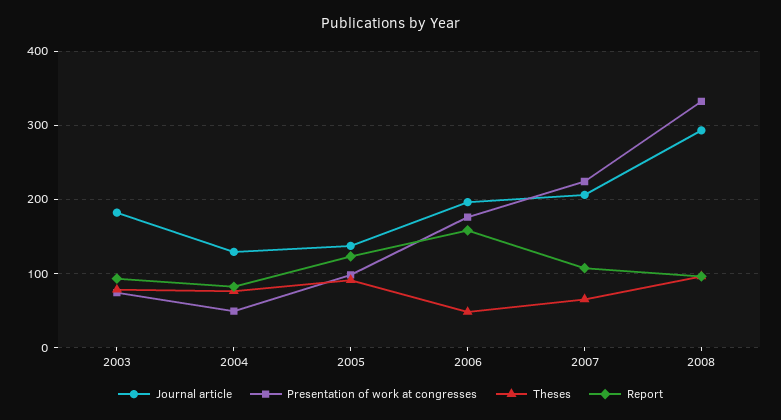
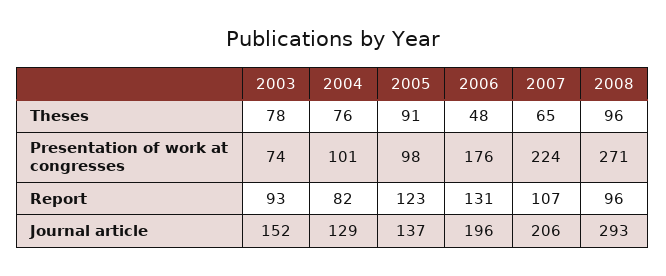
Journal article, 2003: 180 -> 152
Presentation of work at congresses, 2004: 50 -> 101
Report, 2006: 160 -> 131
Presentation of work at congresses, 2008: 330 -> 271

